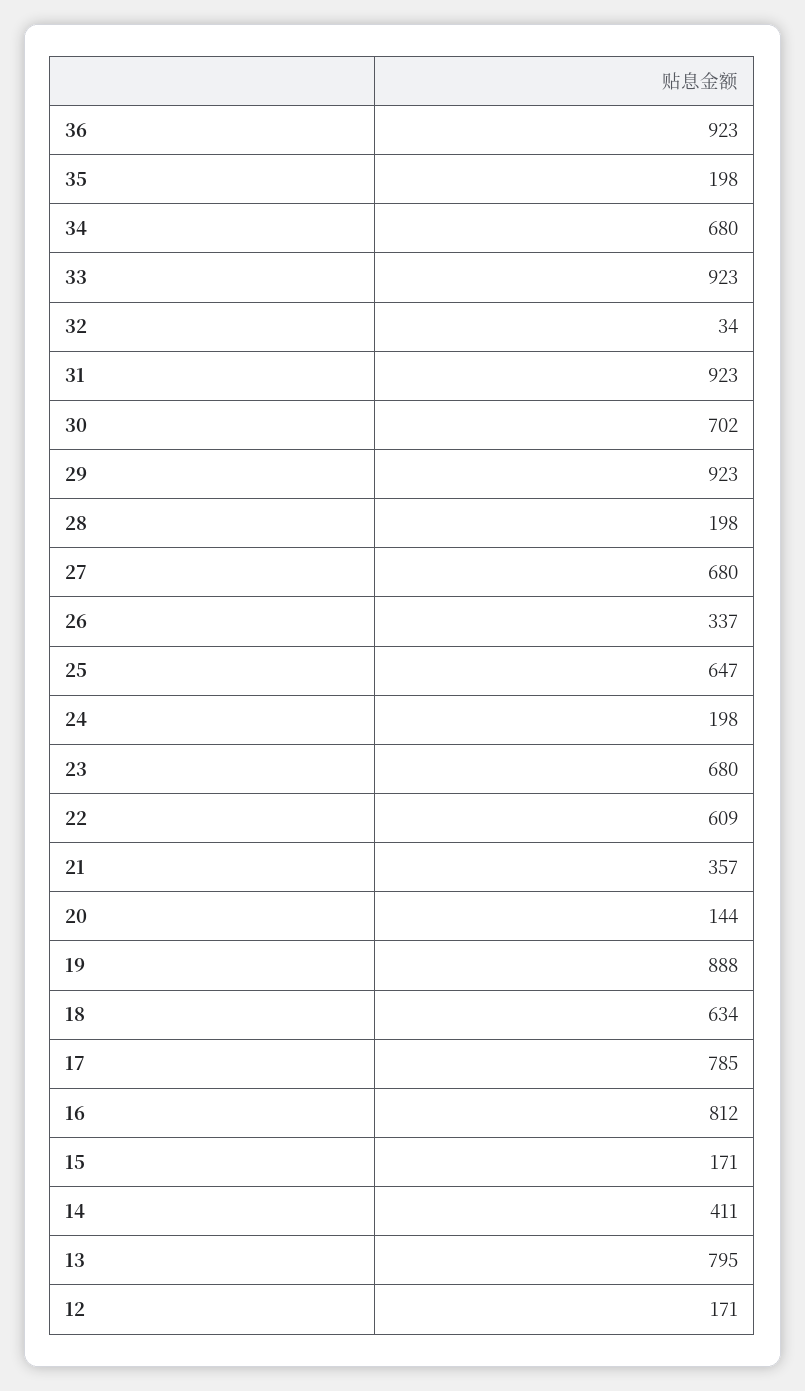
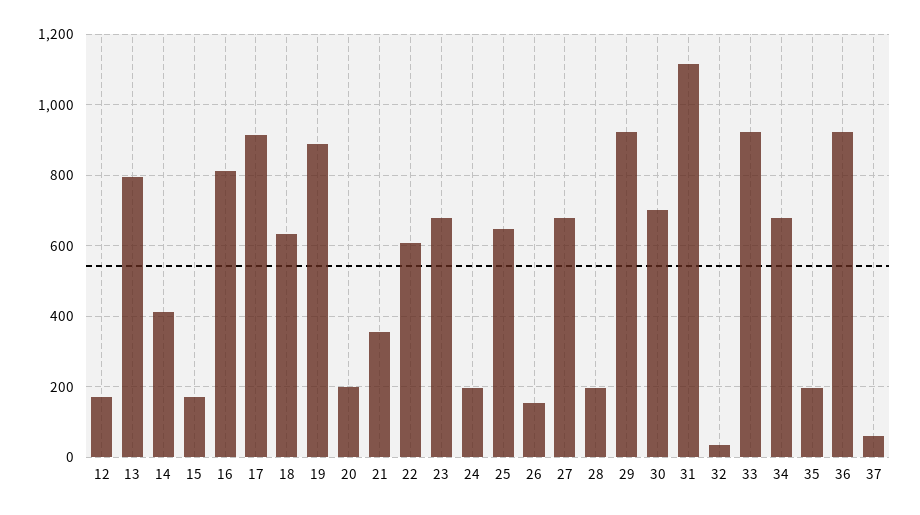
31: 923 -> 1120
26: 337 -> 160
20: 144 -> 200
17: 785 -> 920
37: none -> 60

